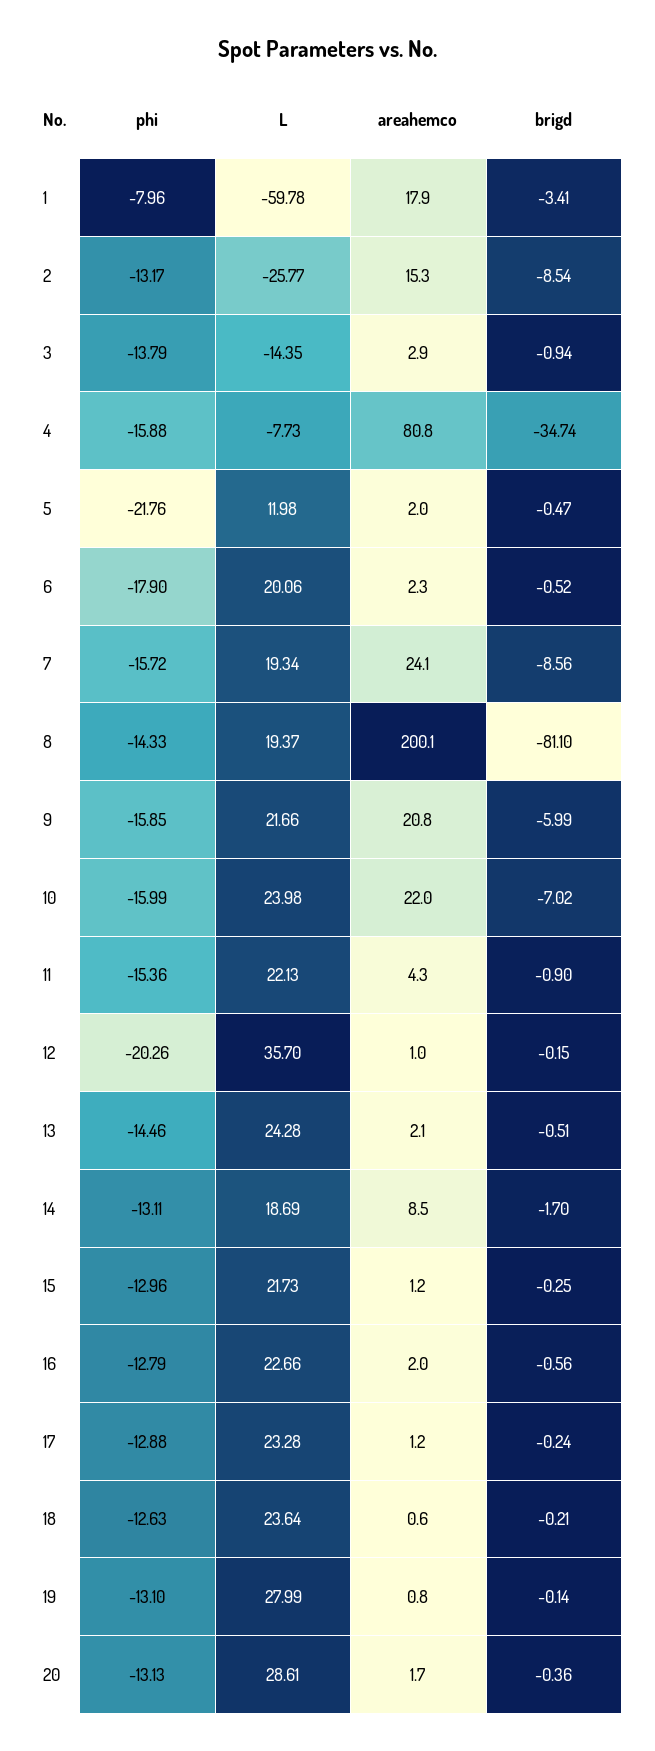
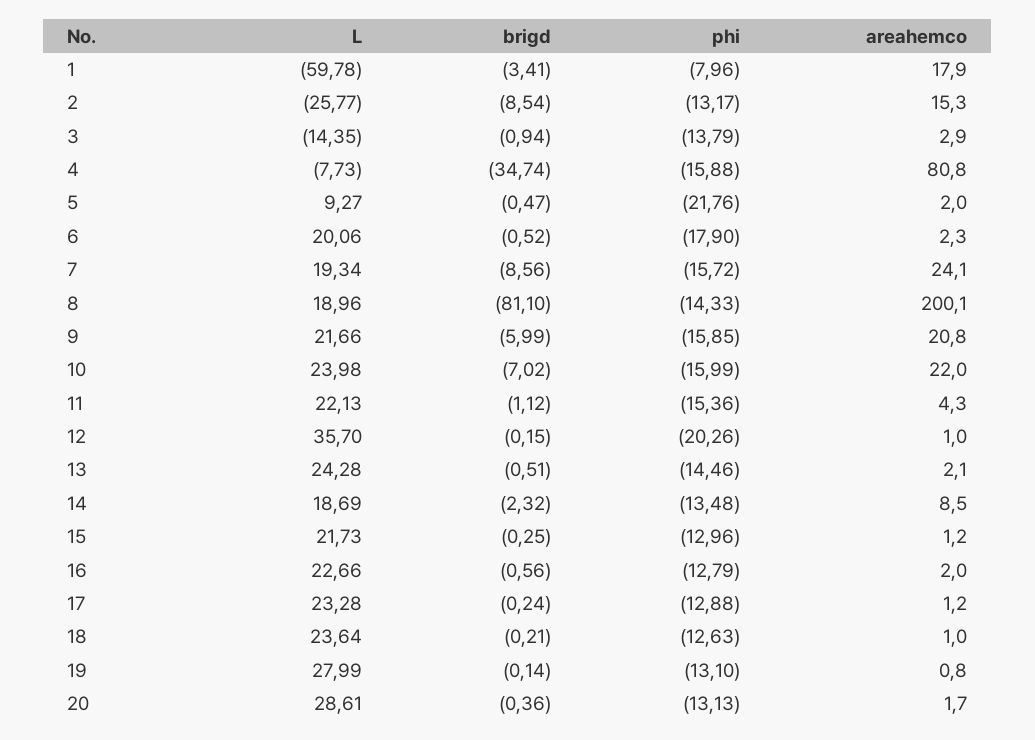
L, 5: 11.98 -> 9.27
L, 8: 19.37 -> 18.96
brigd, 11: -0.9 -> -1.12
phi, 14: -13.11 -> -13.48
brigd, 14: -1.7 -> -2.32
areahemco, 18: 0.6 -> 1

